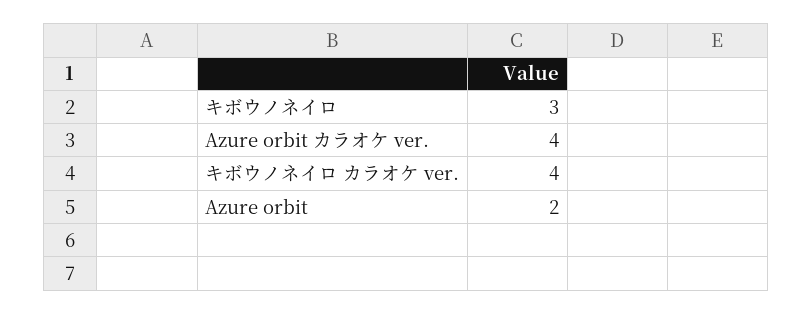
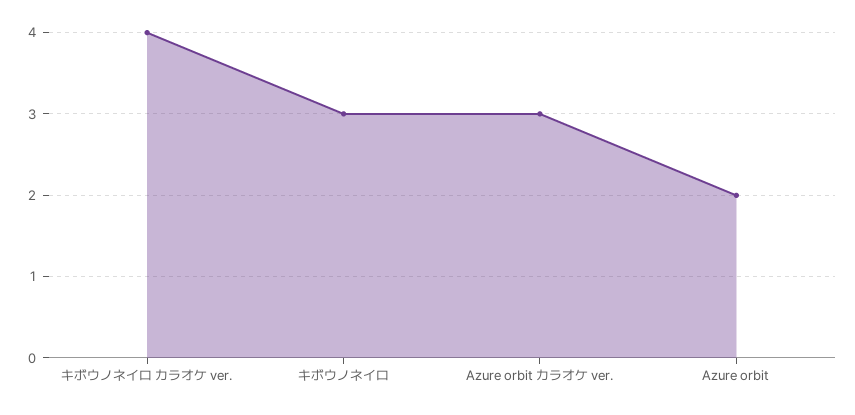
Azure orbit カラオケ ver.: 4 -> 3

